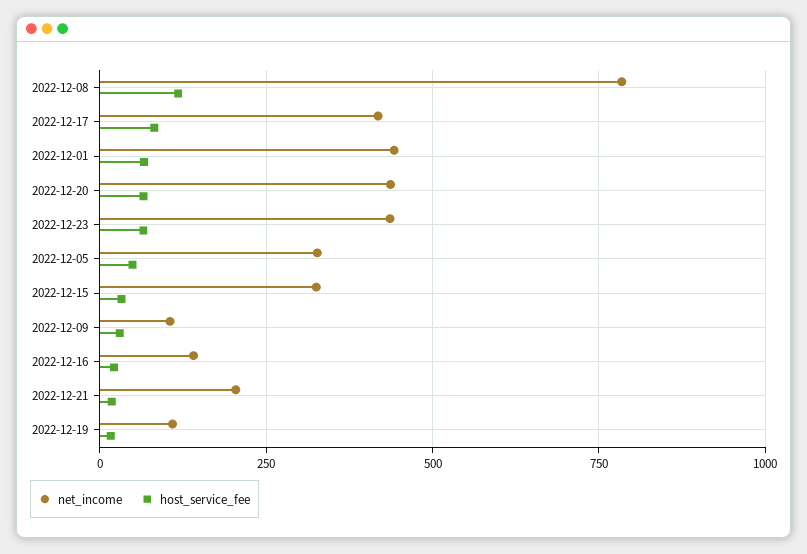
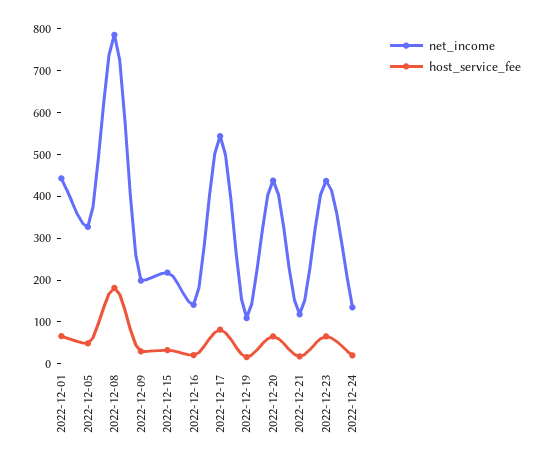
host_service_fee, 2022-12-08: 125 -> 180
net_income, 2022-12-17: 425 -> 540
net_income, 2022-12-15: 325 -> 220
net_income, 2022-12-09: 100 -> 200
net_income, 2022-12-21: 200 -> 120
net_income, 2022-12-24: none -> 140
host_service_fee, 2022-12-24: none -> 20

